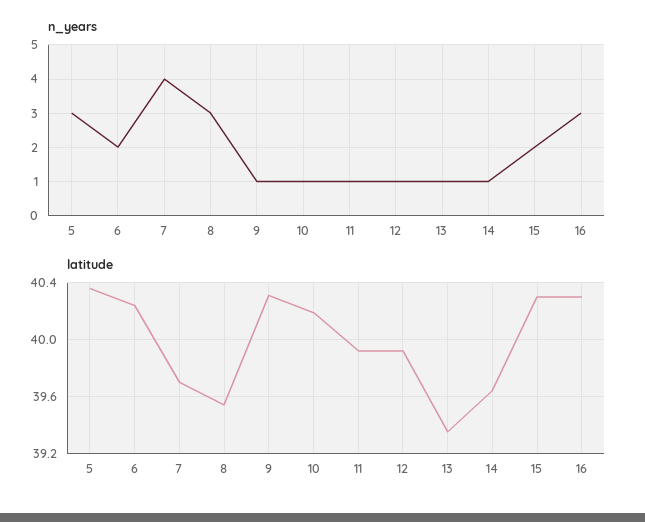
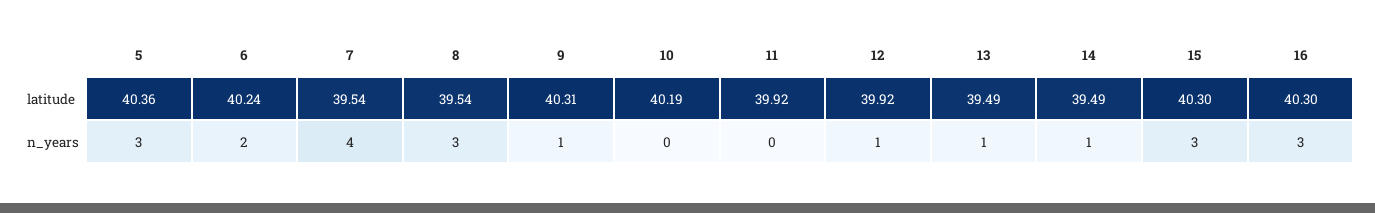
n_years, 10: 1 -> 0
n_years, 11: 1 -> 0
n_years, 15: 2 -> 3
latitude, 7: 39.7 -> 39.54
latitude, 13: 39.35 -> 39.49
latitude, 14: 39.65 -> 39.49

